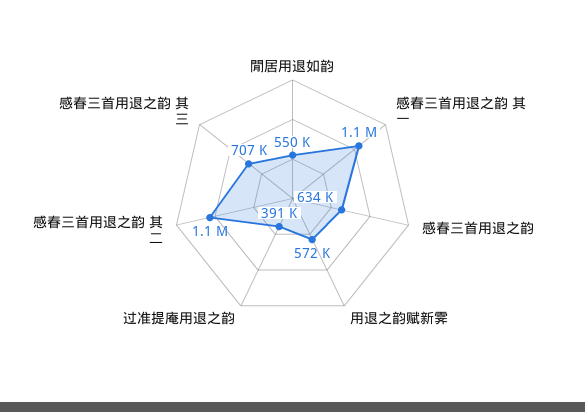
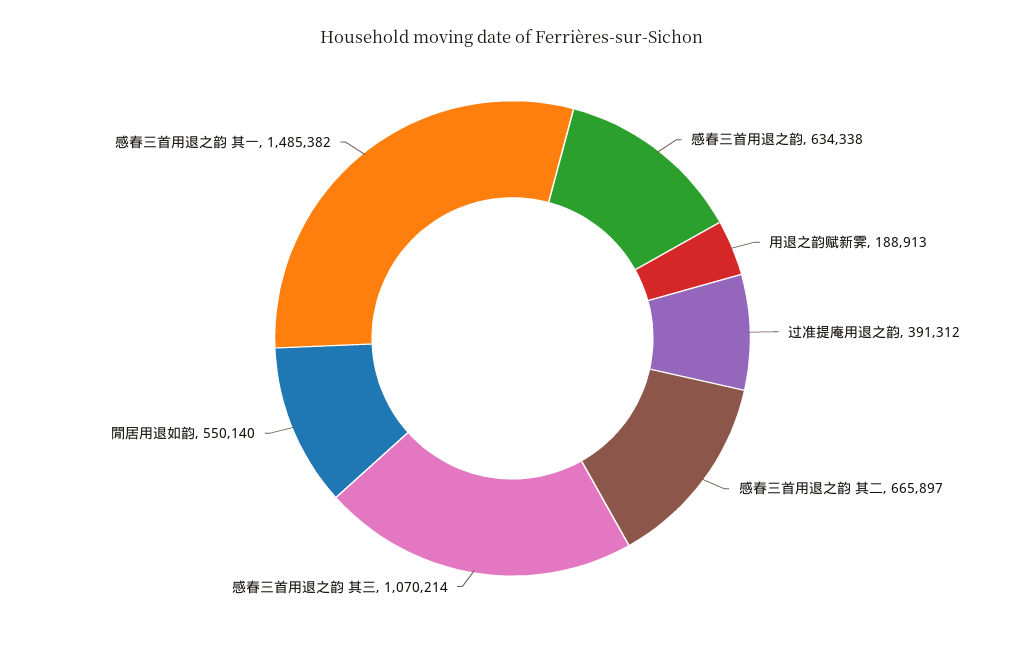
感春三首用退之韵 其一: 1100000 -> 1485382
用退之韵赋新霁: 572000 -> 188913
感春三首用退之韵 其二: 1100000 -> 665897
感春三首用退之韵 其三: 707000 -> 1070214

